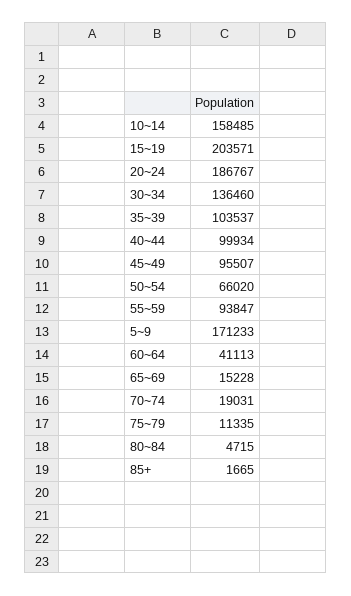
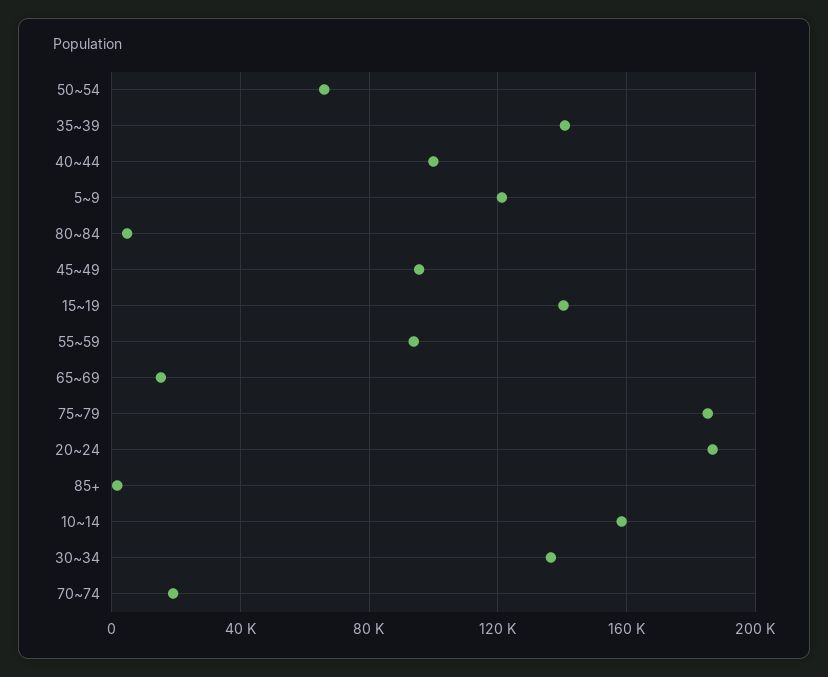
15~19: 203571 -> 140000
35~39: 103537 -> 140000
5~9: 171233 -> 120000
60~64: 41113 -> none
75~79: 11335 -> 185000

